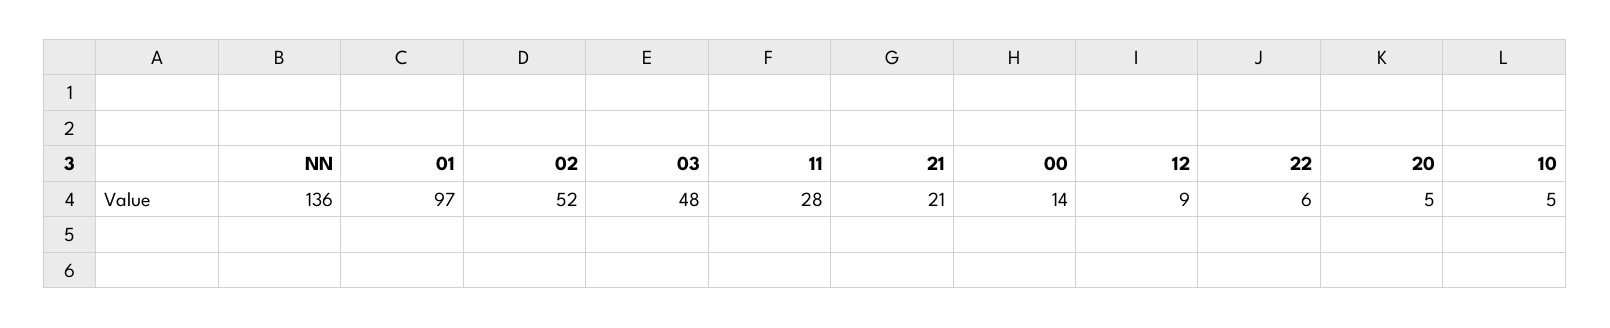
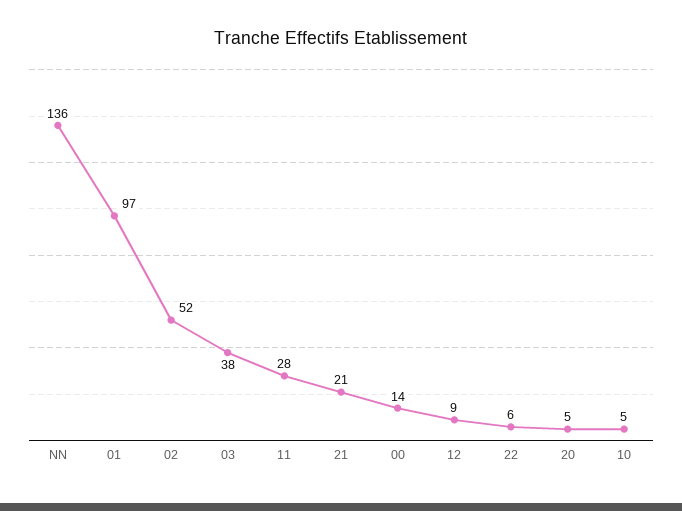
03: 48 -> 38

